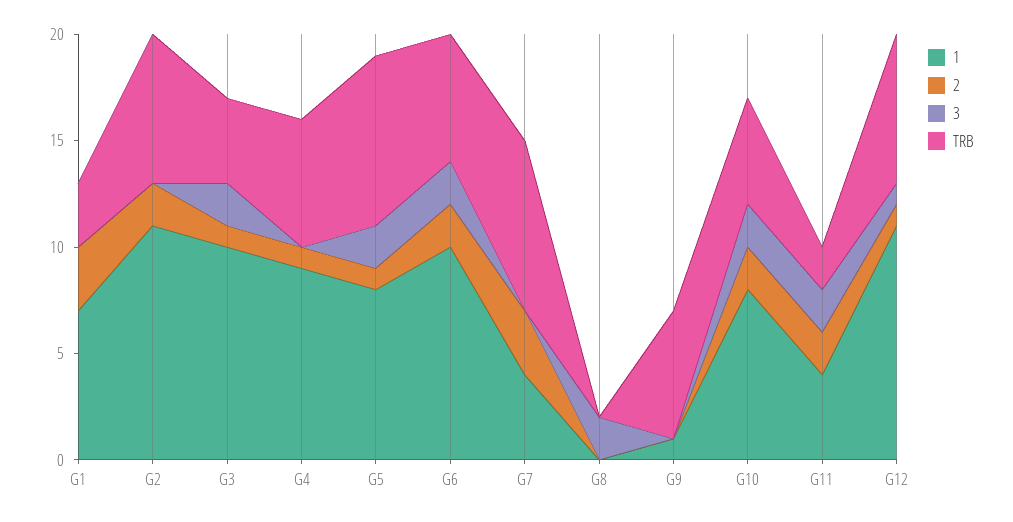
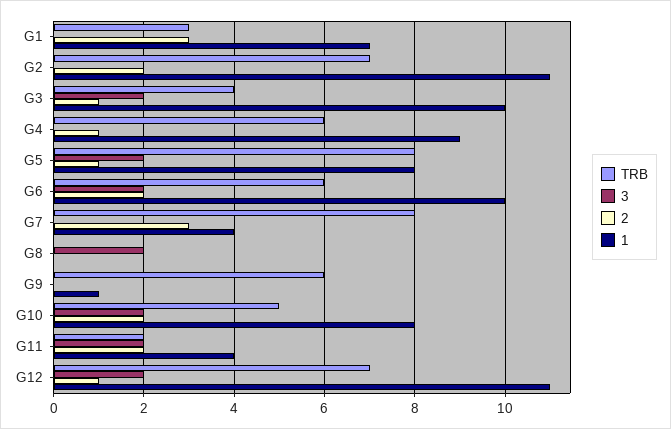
3, G12: 1 -> 2

